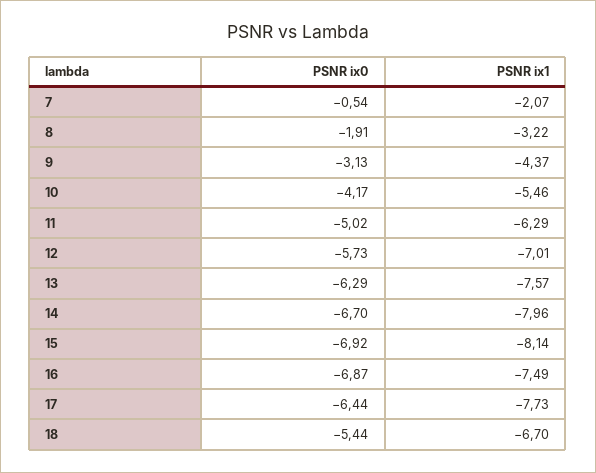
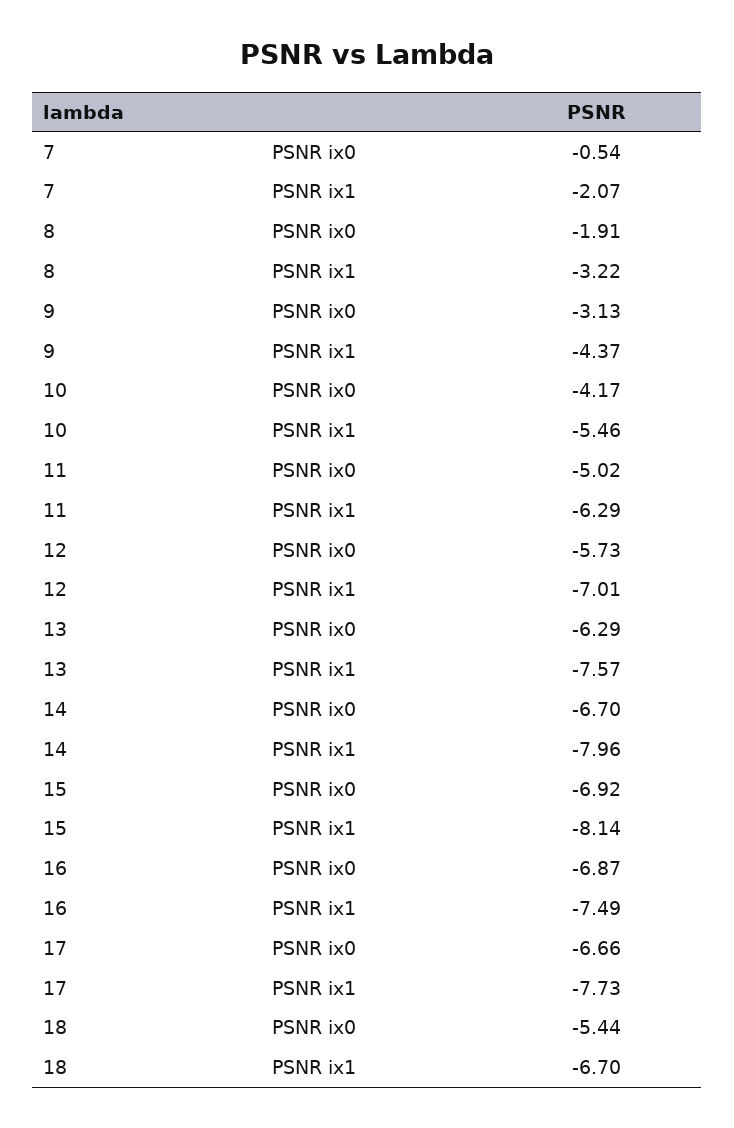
PSNR ix0, 17: -6.44 -> -6.66

